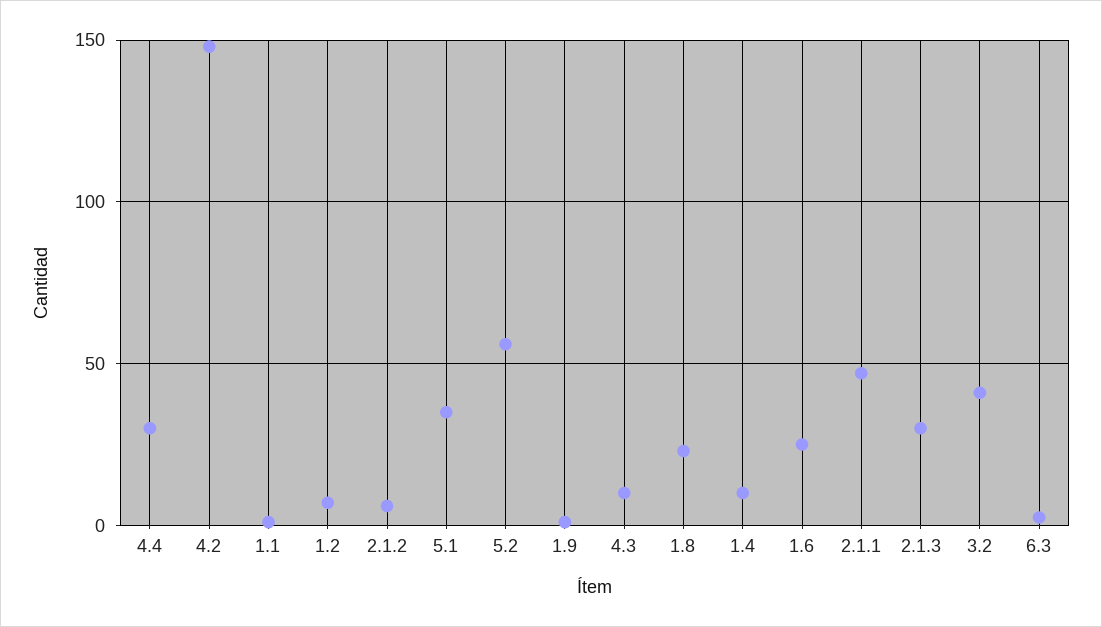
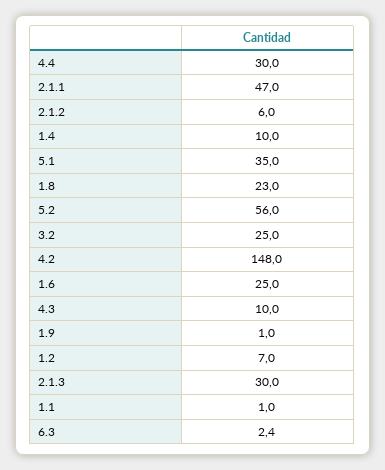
3.2: 40 -> 25

